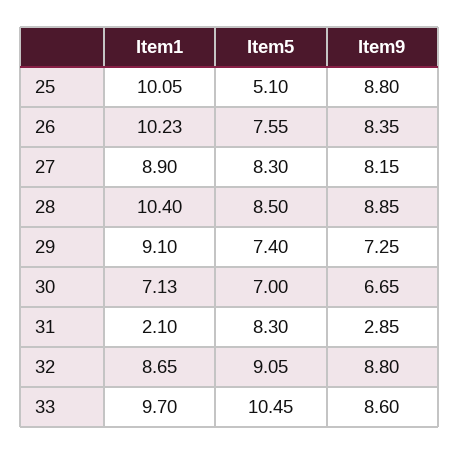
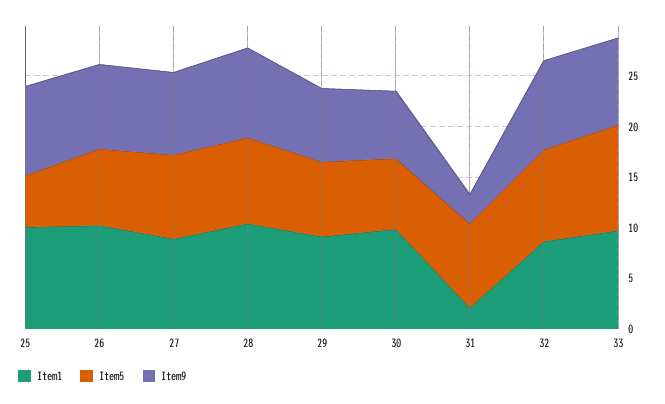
Item1, 30: 7.13 -> 10

